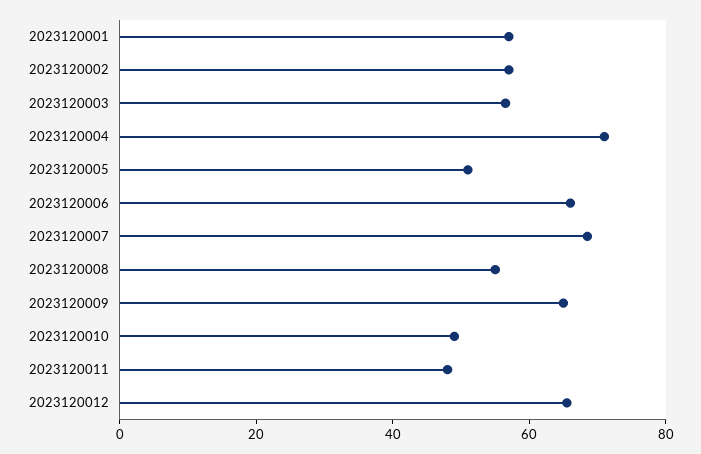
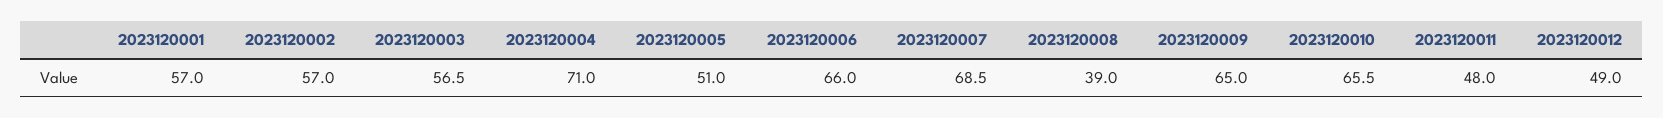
2023120008: 55 -> 39
2023120010: 50 -> 65.5
2023120012: 65 -> 49

